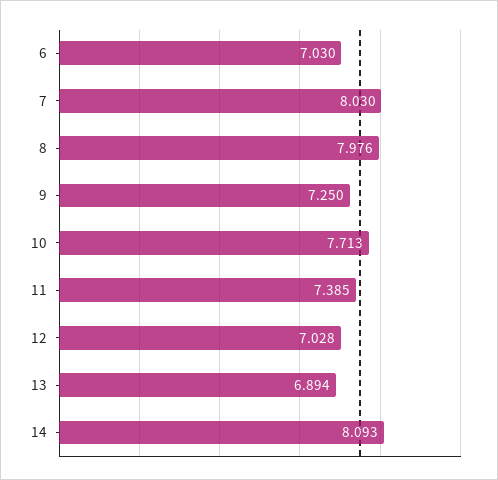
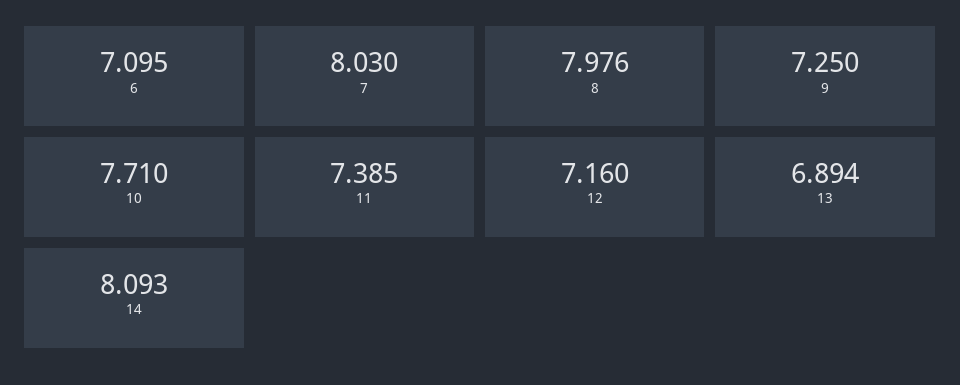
6: 7.03 -> 7.095
10: 7.713 -> 7.71
12: 7.028 -> 7.16

